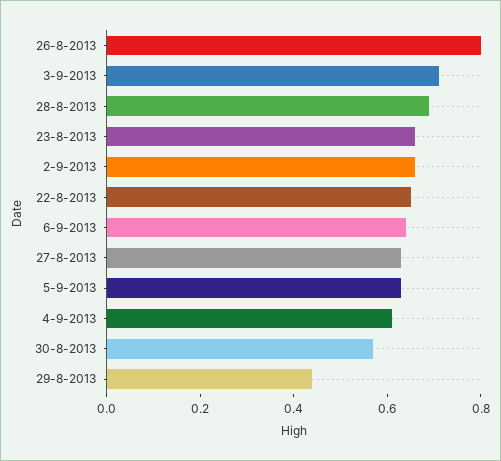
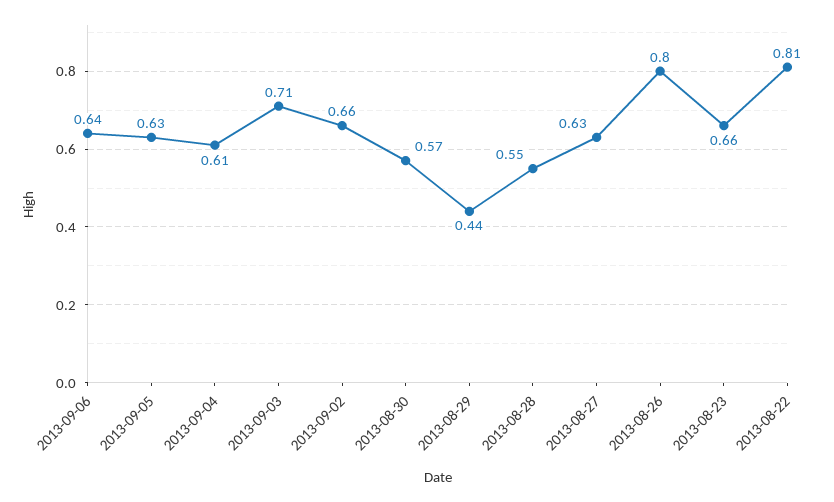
28-8-2013: 0.7 -> 0.55
22-8-2013: 0.65 -> 0.81

